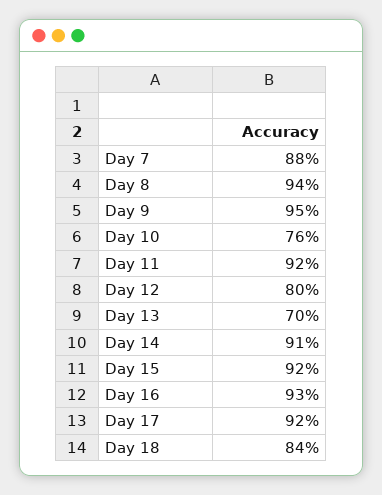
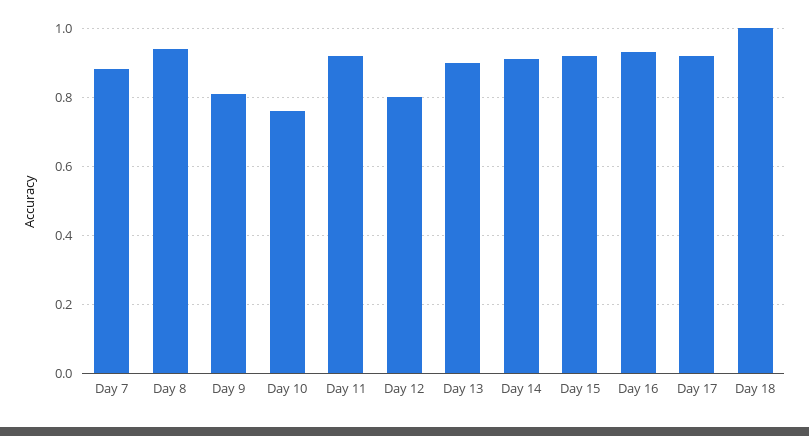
Day 9: 0.95 -> 0.8
Day 13: 0.7 -> 0.9
Day 18: 0.84 -> 1

